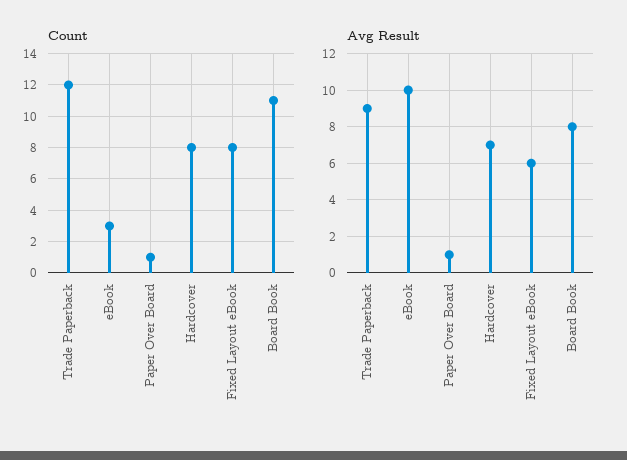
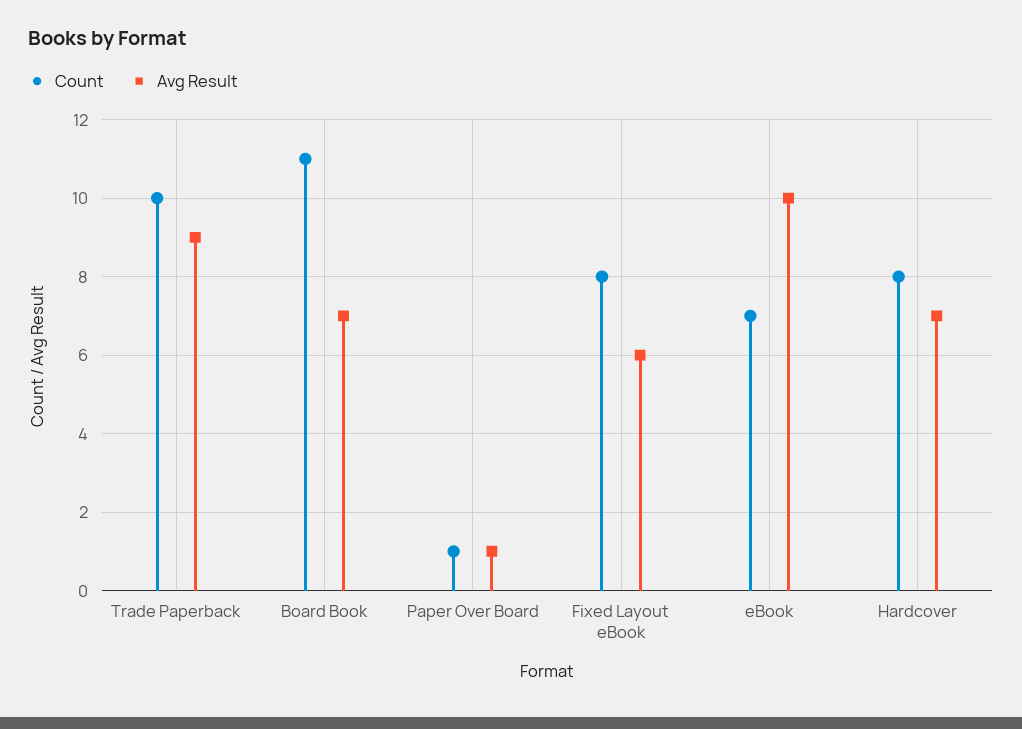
Count, Trade Paperback: 12 -> 10
Count, eBook: 3 -> 7
Avg Result, Board Book: 8 -> 7

